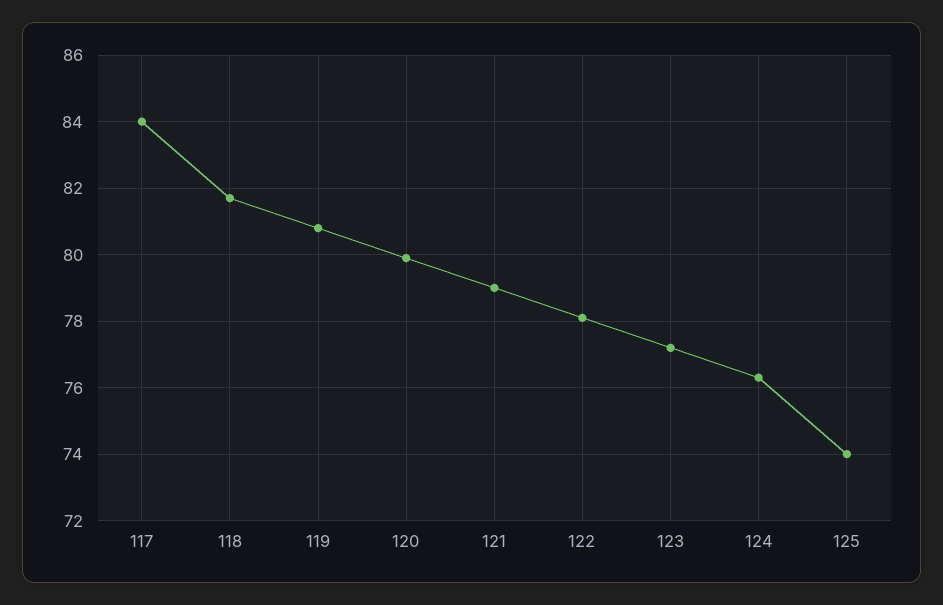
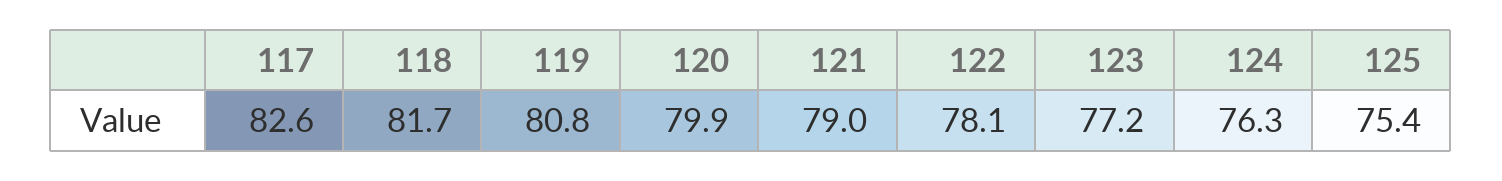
117: 84 -> 82.6
125: 74 -> 75.4

